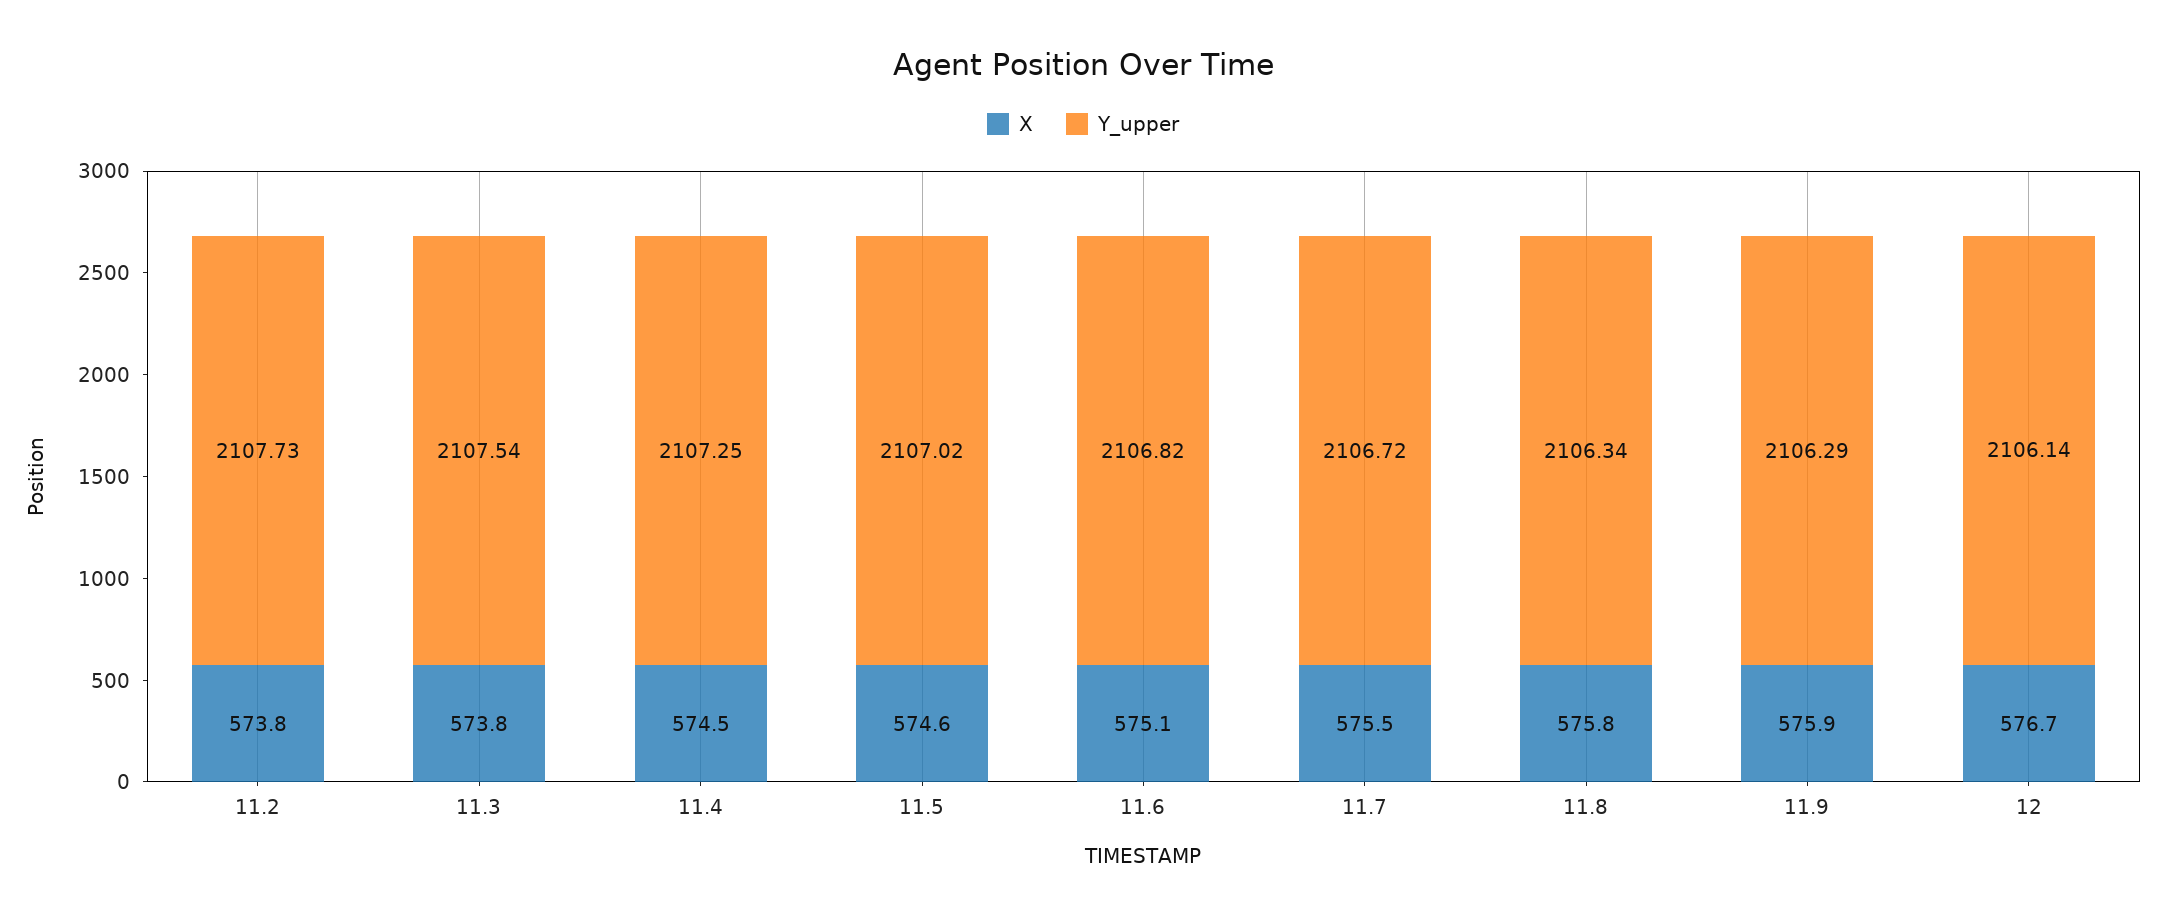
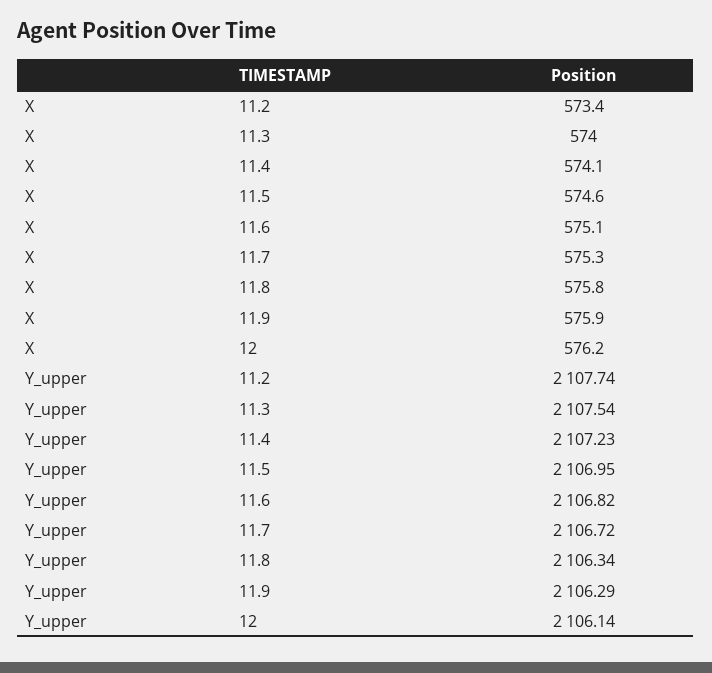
X, 11.2: 573.8 -> 573.4
Y_upper, 11.2: 2107.73 -> 2107.74
X, 11.3: 573.8 -> 574
X, 11.4: 574.5 -> 574.1
Y_upper, 11.4: 2107.25 -> 2107.23
Y_upper, 11.5: 2107.02 -> 2106.95
X, 11.7: 575.5 -> 575.3
X, 12: 576.7 -> 576.2

